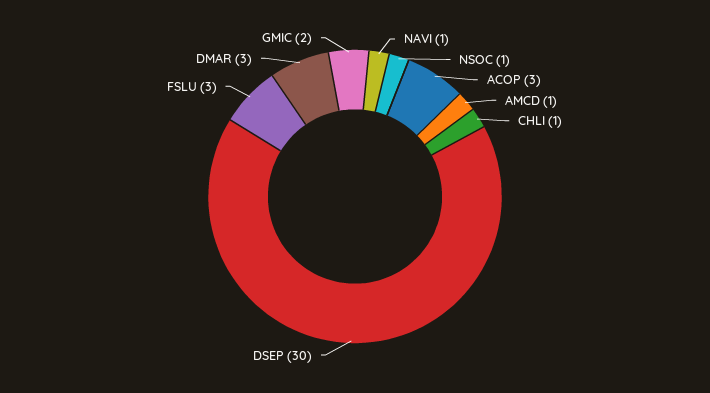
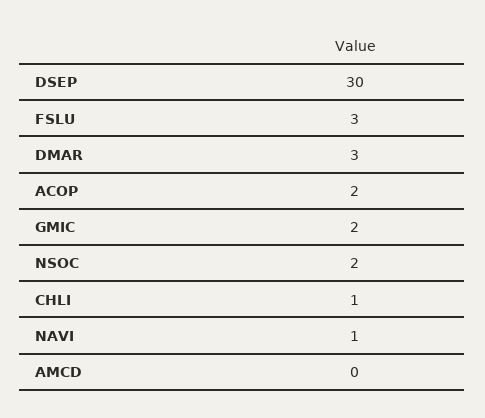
NSOC: 1 -> 2
ACOP: 3 -> 2
AMCD: 1 -> 0

